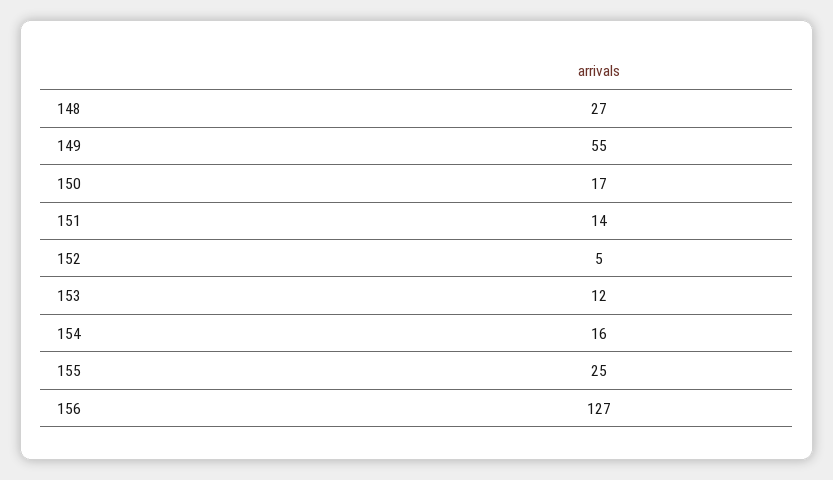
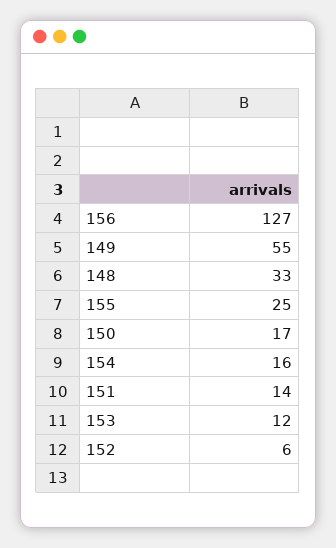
148: 27 -> 33
152: 5 -> 6

